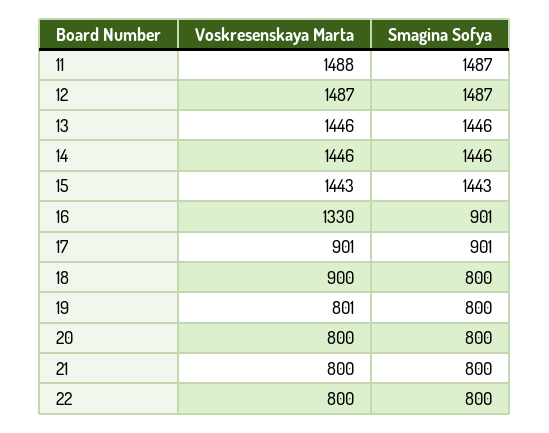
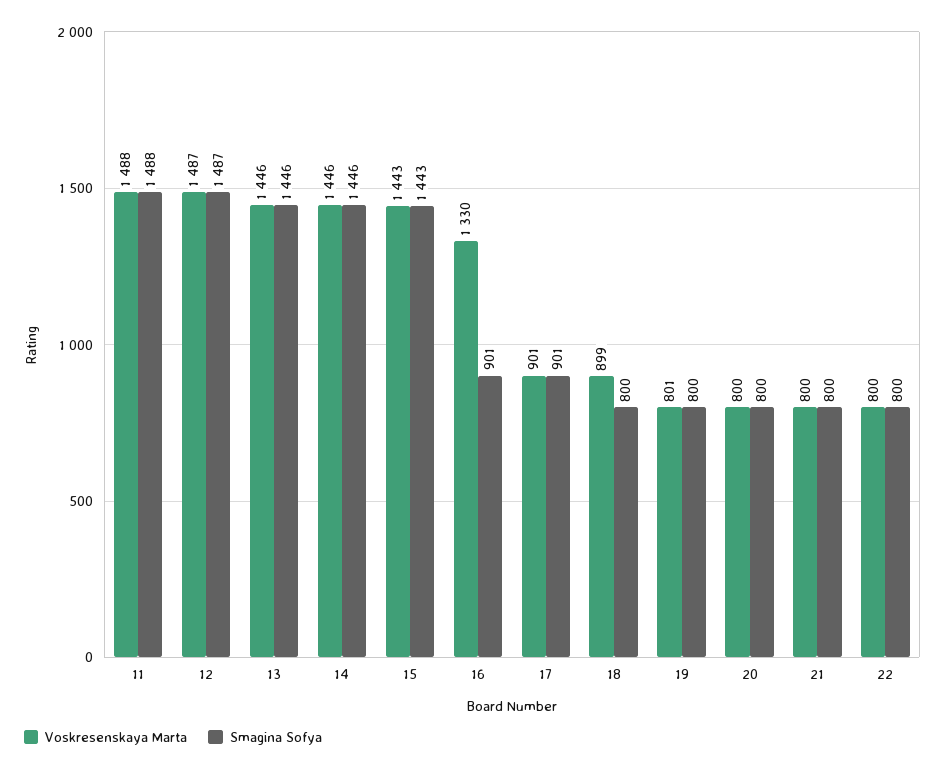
Smagina Sofya, 11: 1487 -> 1488
Voskresenskaya Marta, 18: 900 -> 899

